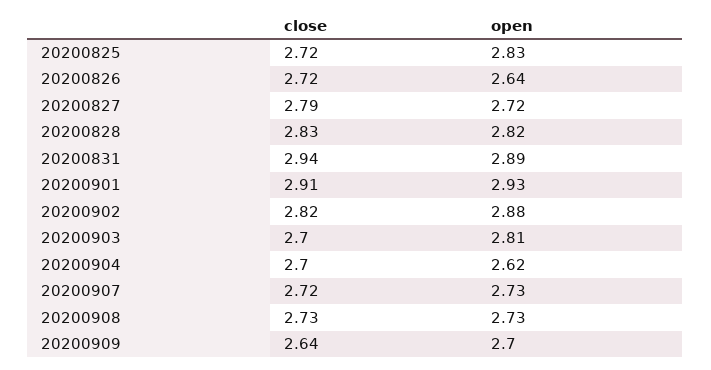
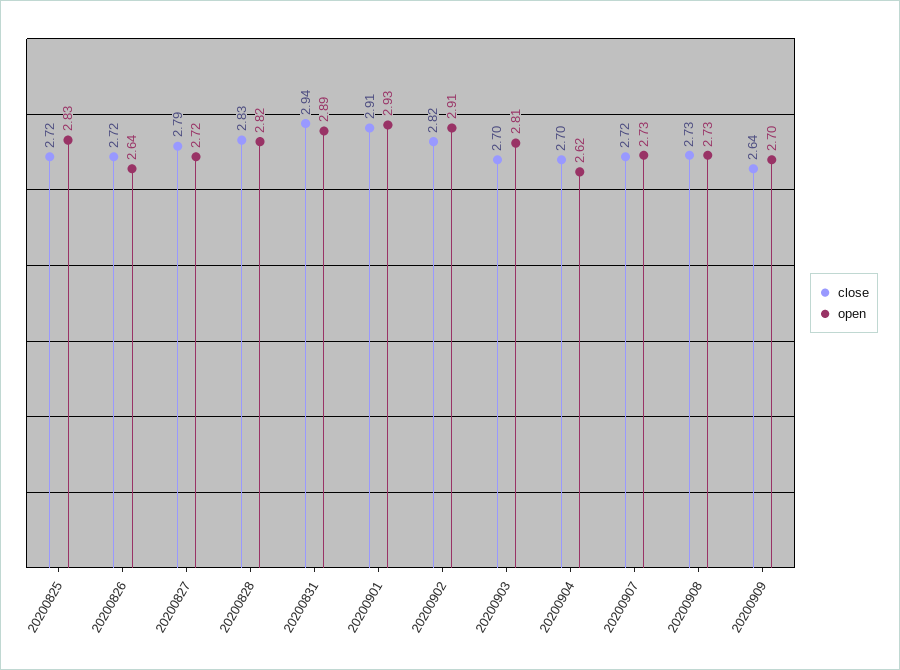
open, 20200902: 2.88 -> 2.91

